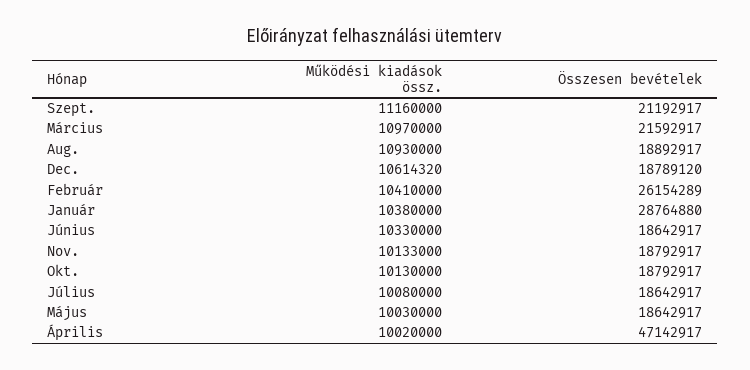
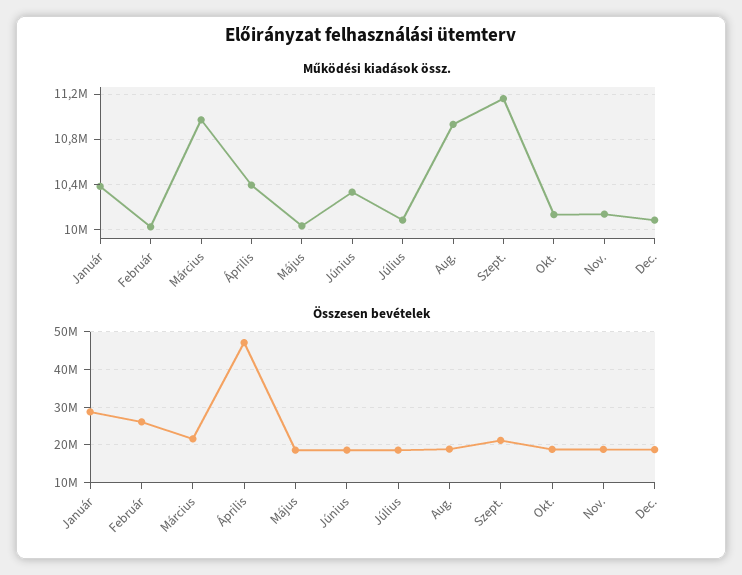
Működési kiadások össz., Dec.: 10614320 -> 10100000
Működési kiadások össz., Február: 10410000 -> 10000000
Működési kiadások össz., Április: 10020000 -> 10400000

